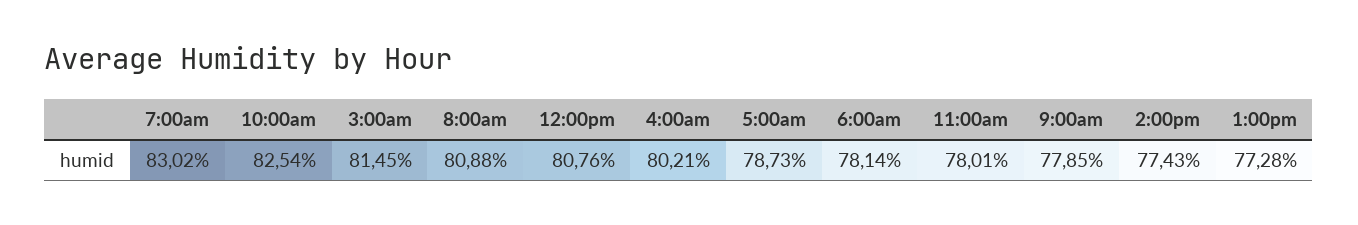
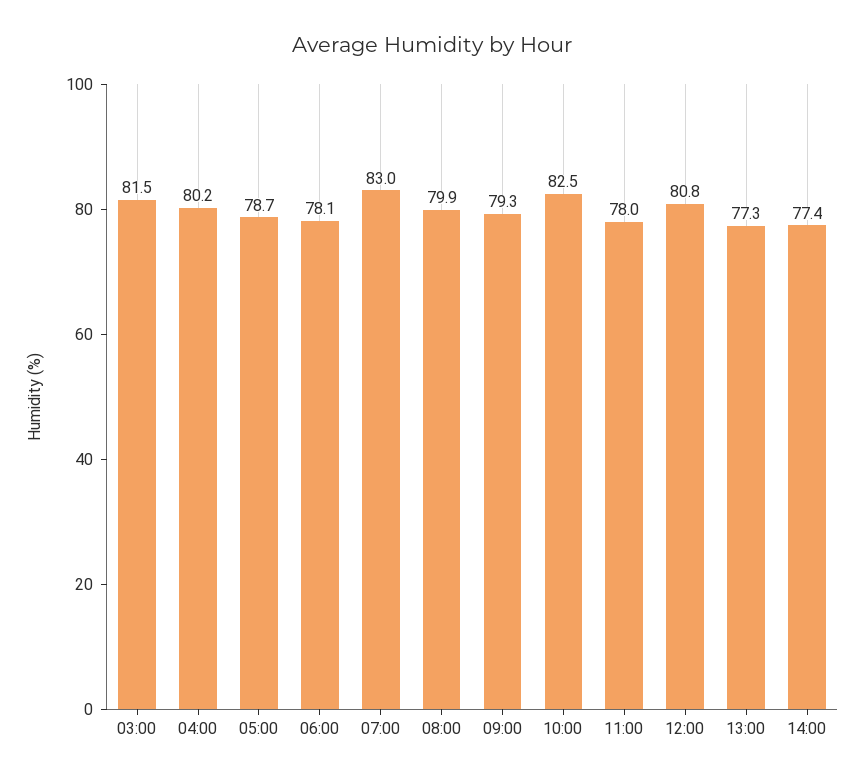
8:00am: 80.88 -> 79.9
9:00am: 77.85 -> 79.3

